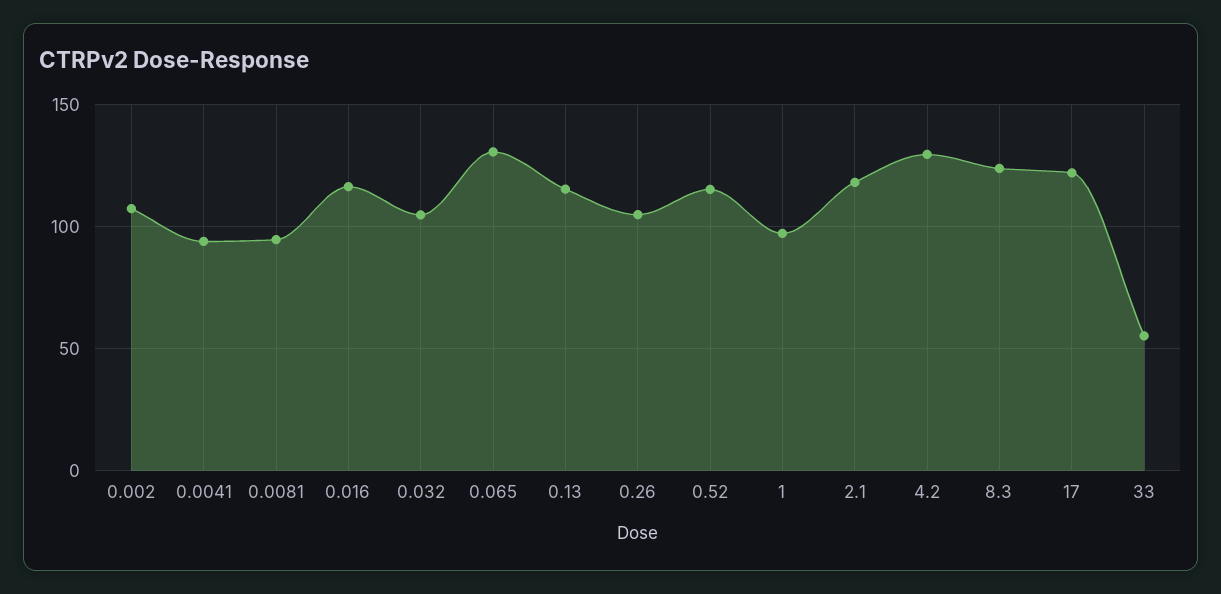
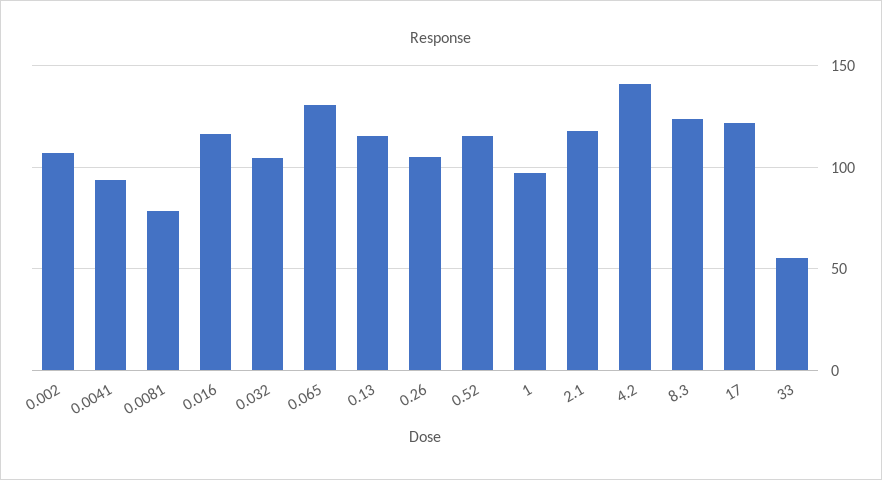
0.0081: 95 -> 80
4.2: 130 -> 140

